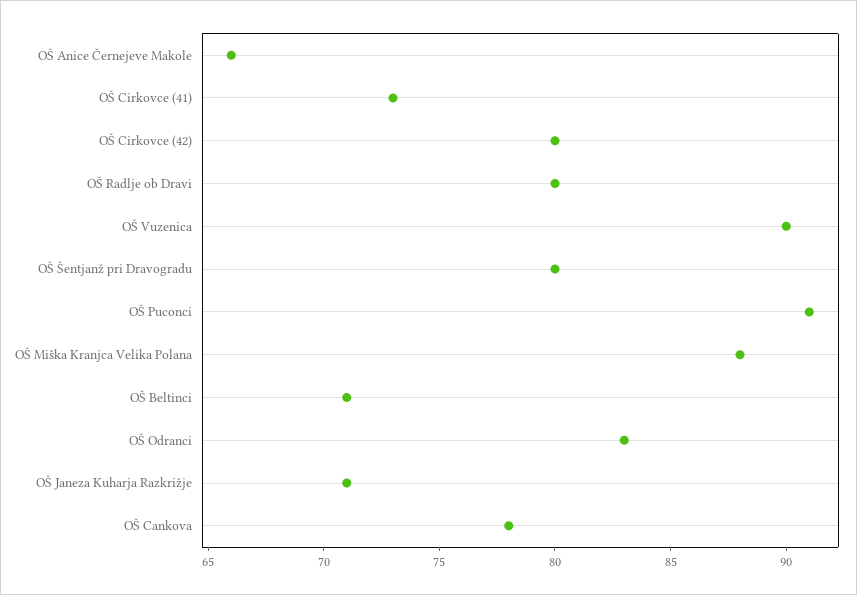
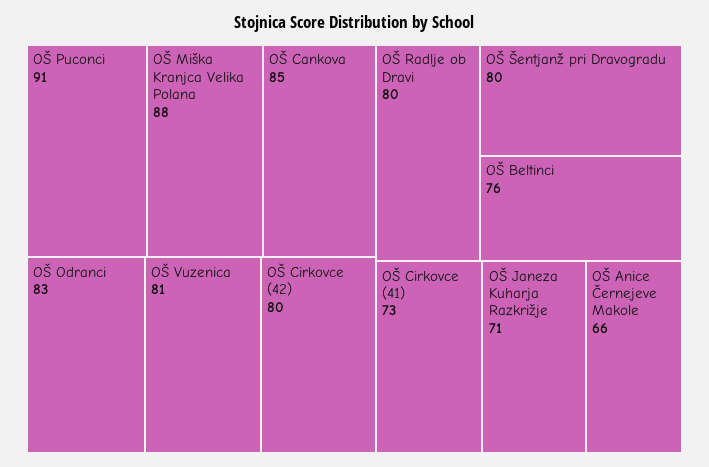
OŠ Vuzenica: 90 -> 81
OŠ Beltinci: 71 -> 76
OŠ Cankova: 78 -> 85

